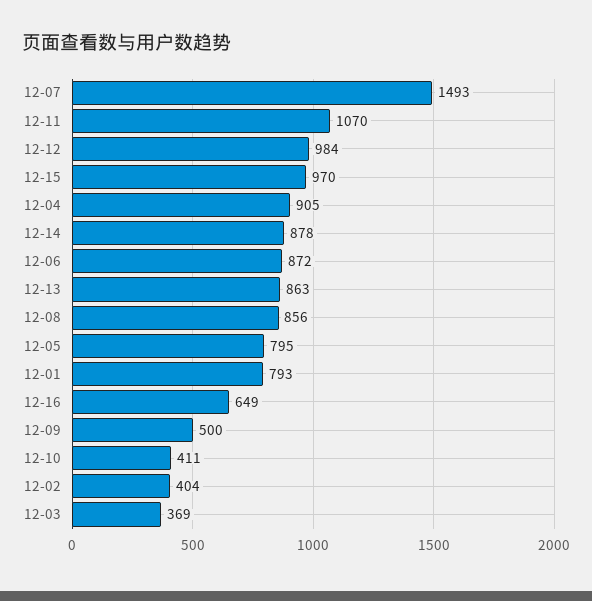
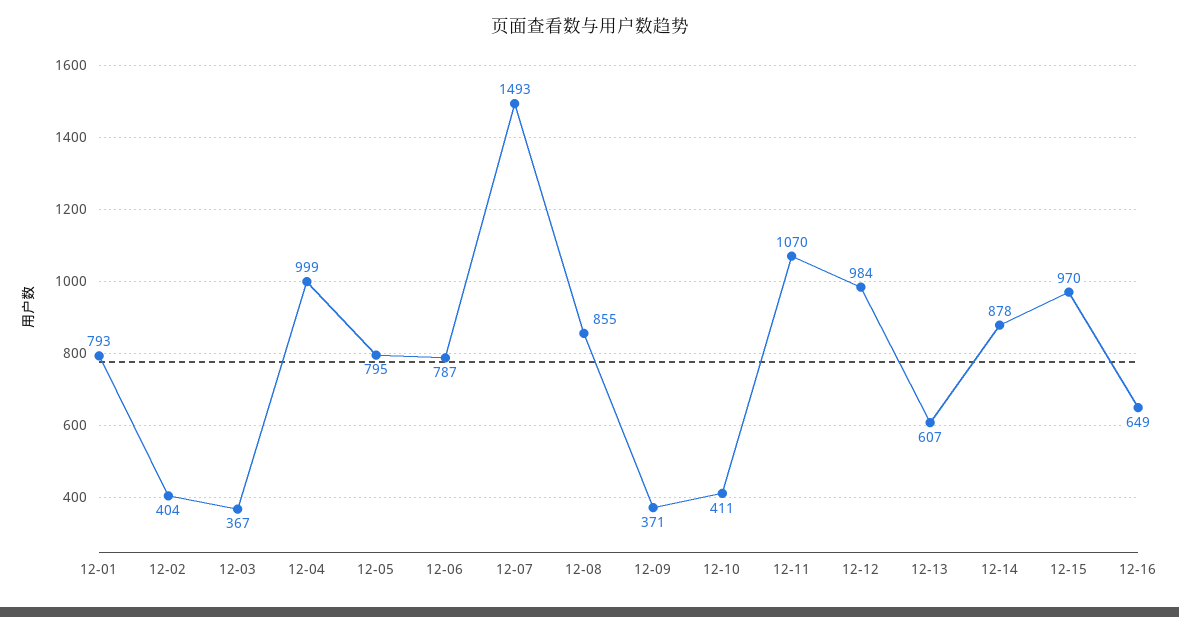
12-04: 905 -> 999
12-06: 872 -> 787
12-13: 863 -> 607
12-08: 856 -> 855
12-09: 500 -> 371
12-03: 369 -> 367

